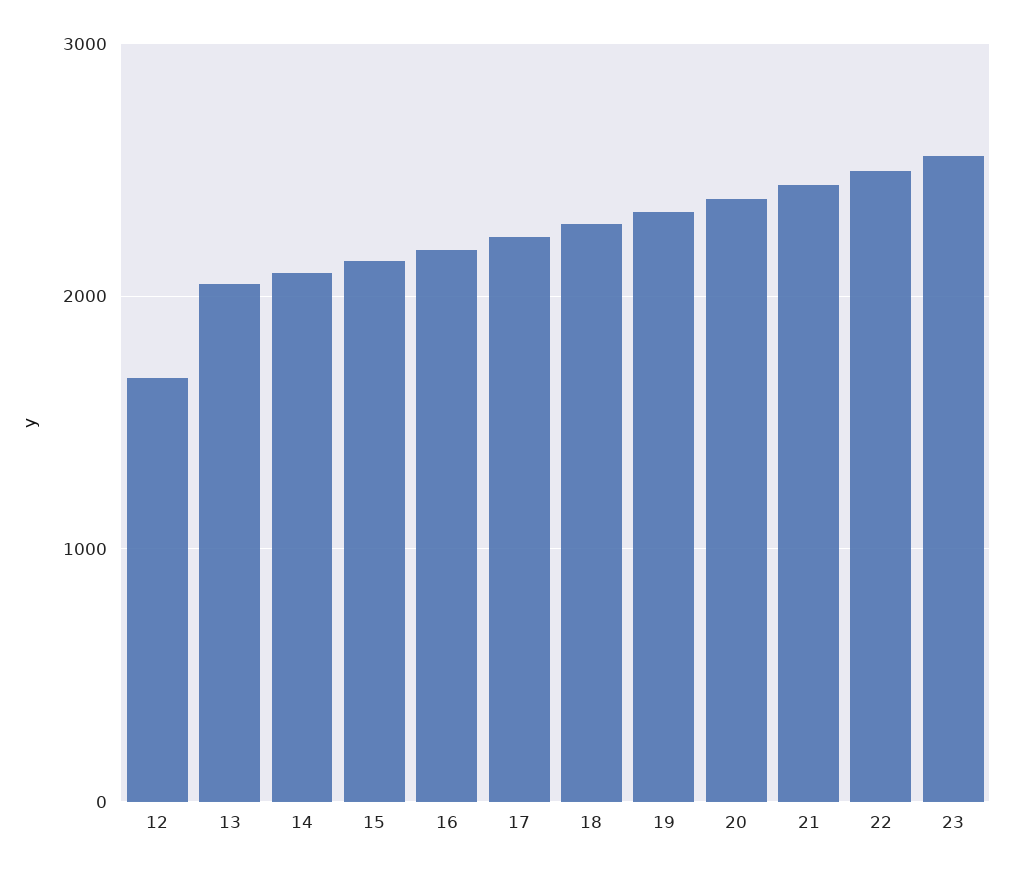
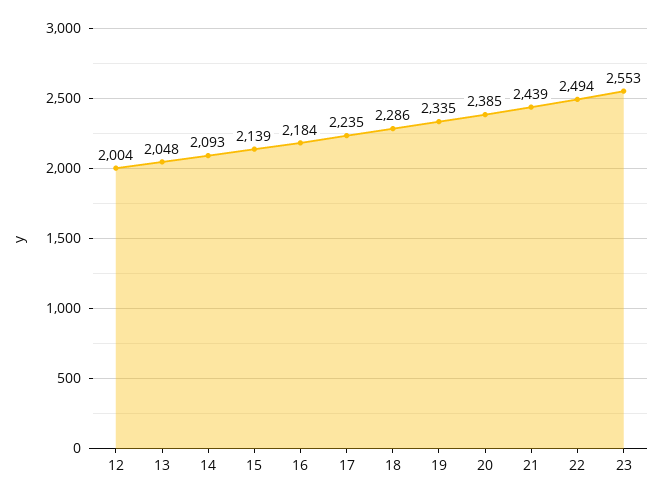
12: 1700 -> 2004

